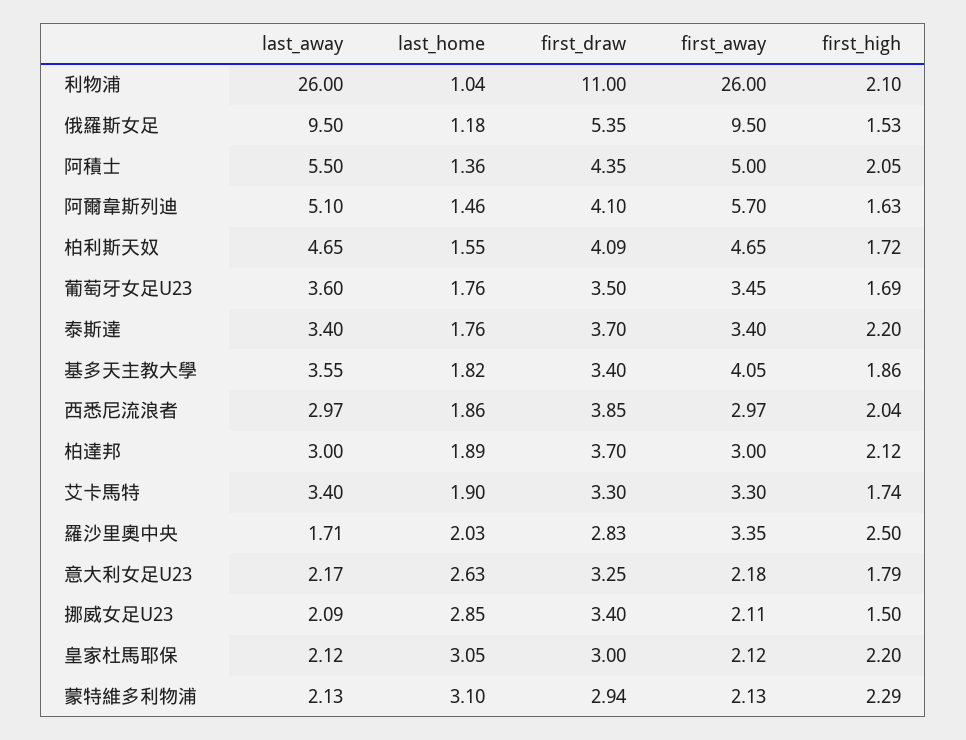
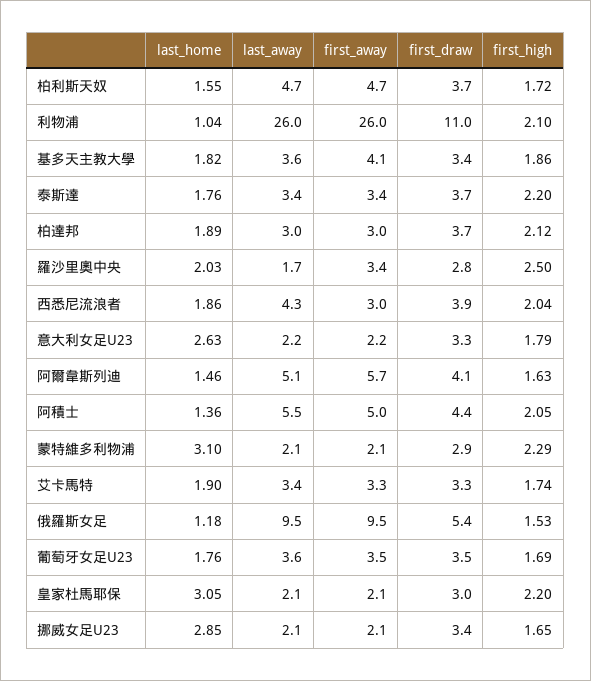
first_draw, 柏利斯天奴: 4.09 -> 3.7
last_away, 西悉尼流浪者: 2.97 -> 4.3
first_high, 挪威女足U23: 1.5 -> 1.65

